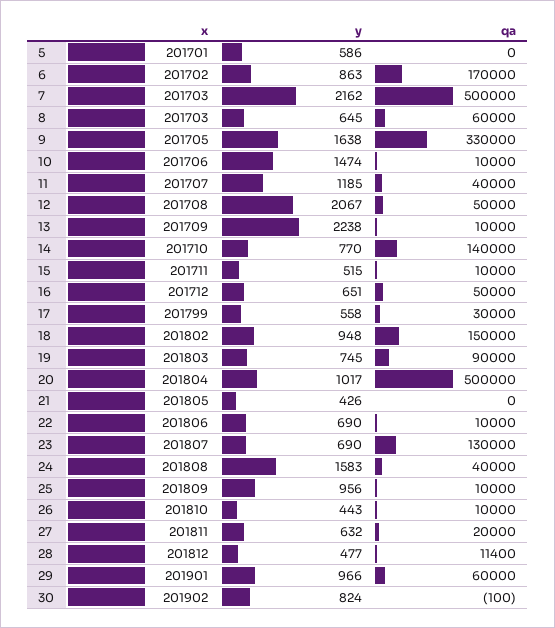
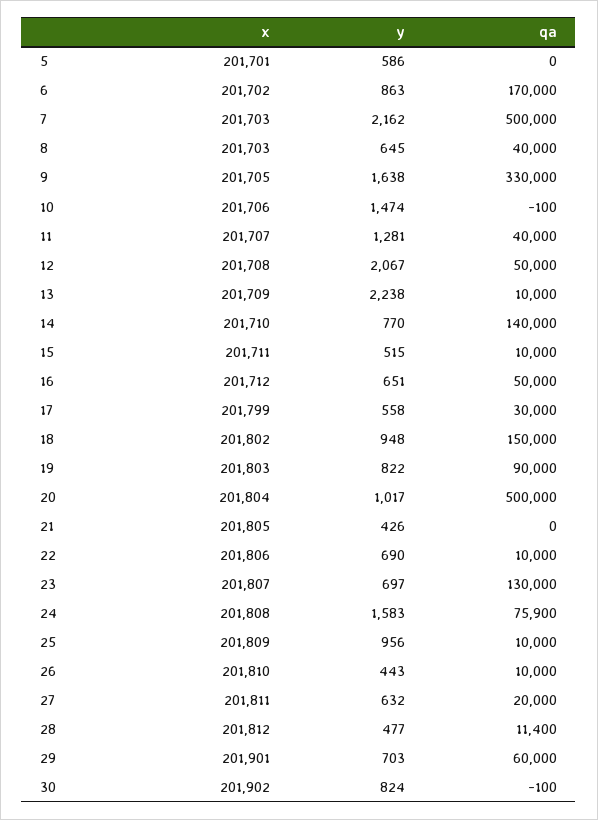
qa, 8: 60000 -> 40000
qa, 10: 10000 -> -100
y, 11: 1185 -> 1281
y, 19: 745 -> 822
y, 23: 690 -> 697
qa, 24: 40000 -> 75900
y, 29: 966 -> 703

